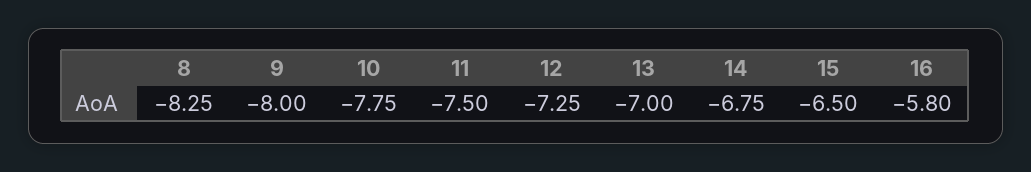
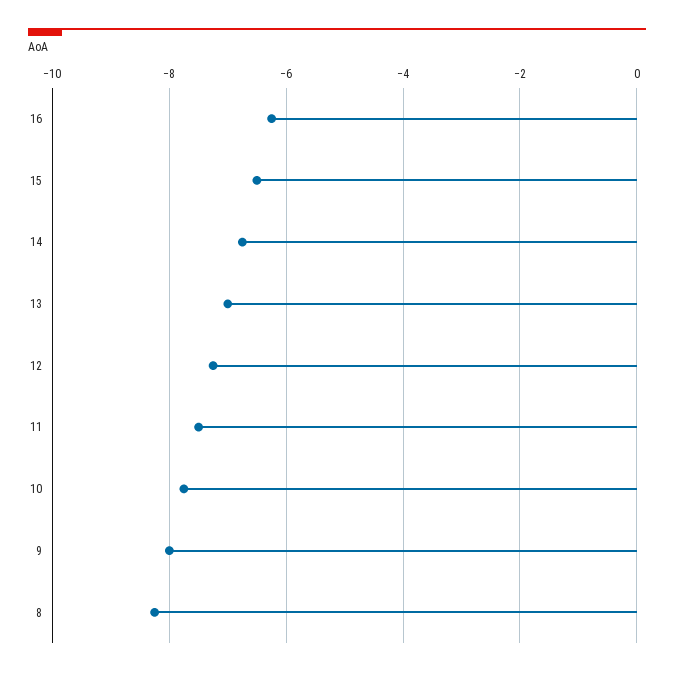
16: -5.8 -> -6.2

